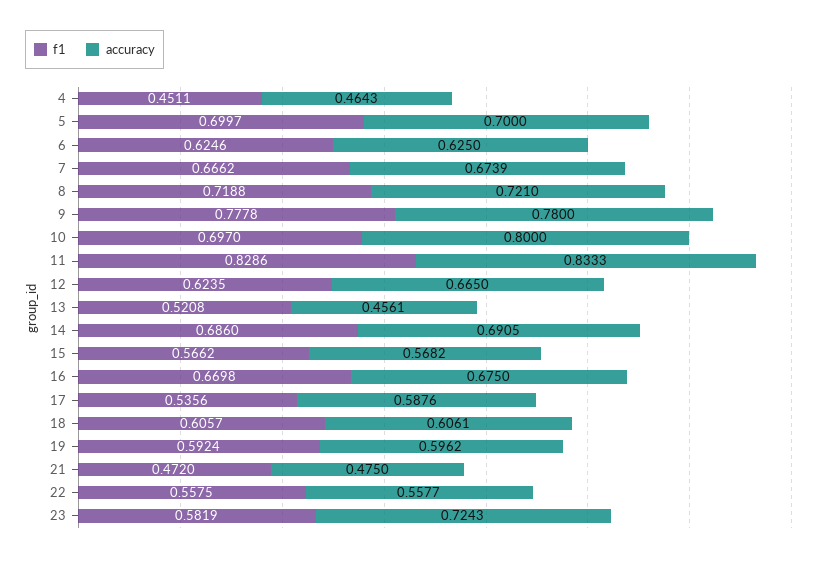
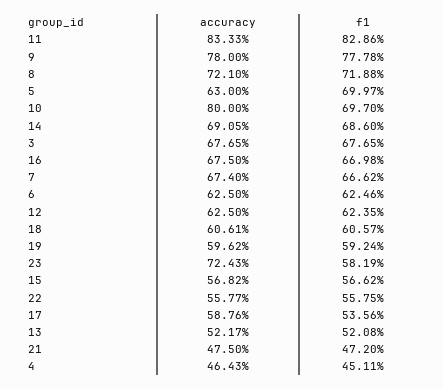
accuracy, 5: 0.7 -> 0.63
accuracy, 7: 0.6739 -> 0.674
accuracy, 12: 0.665 -> 0.625
accuracy, 13: 0.4561 -> 0.5217
accuracy, 3: none -> 0.6765
f1, 3: none -> 0.6765

